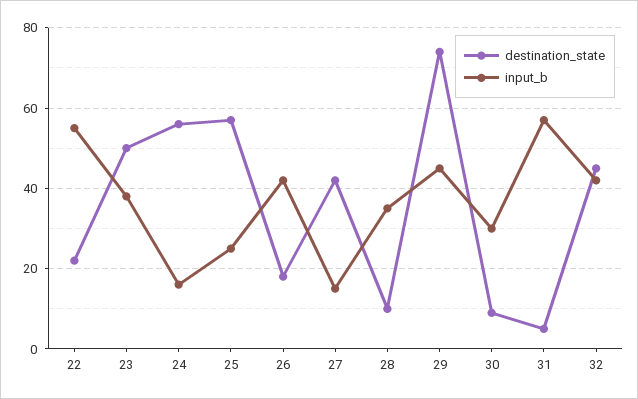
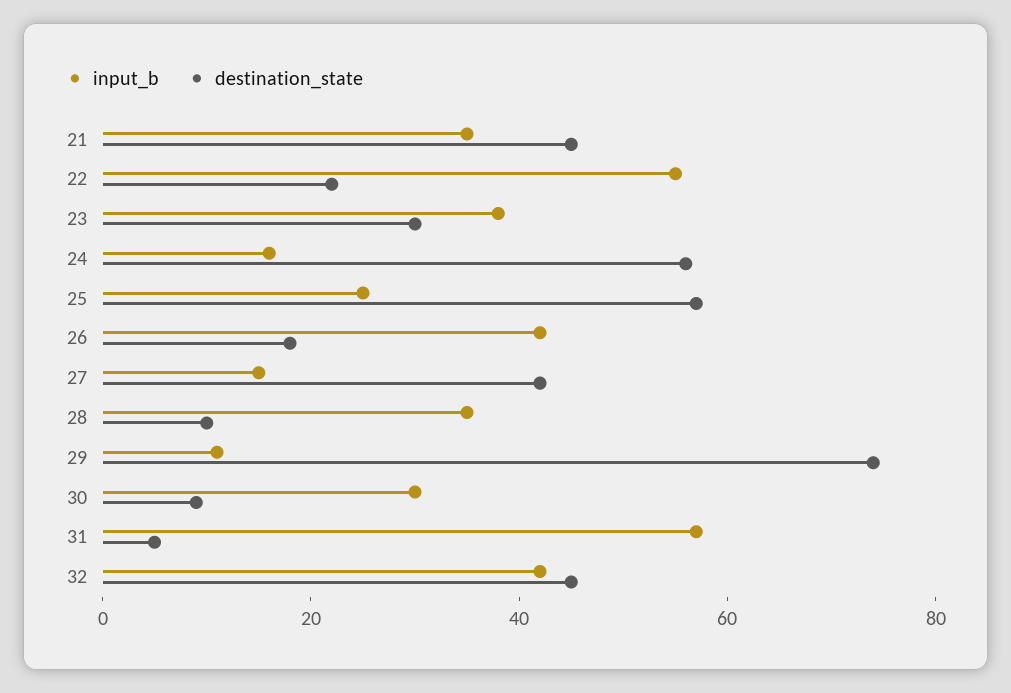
destination_state, 23: 50 -> 30
input_b, 29: 45 -> 10
input_b, 21: none -> 35
destination_state, 21: none -> 45

